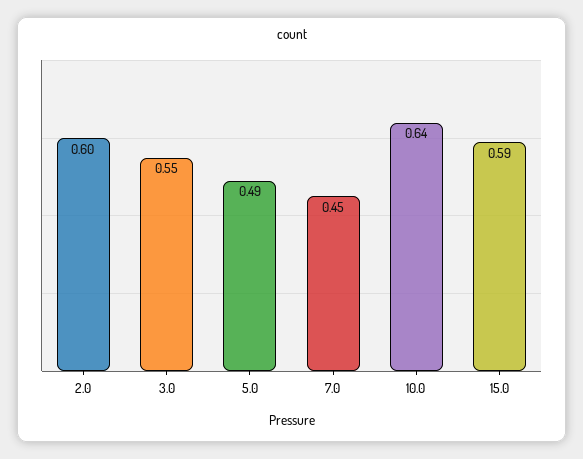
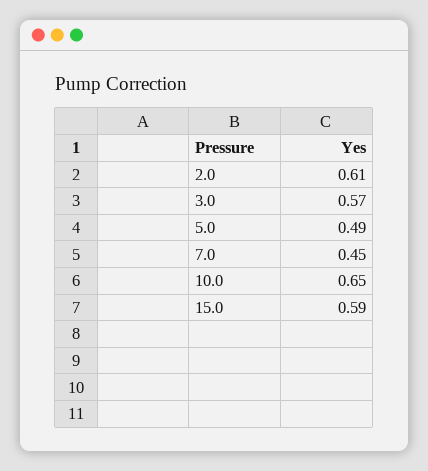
2.0: 0.6 -> 0.61
3.0: 0.55 -> 0.57
10.0: 0.64 -> 0.65

